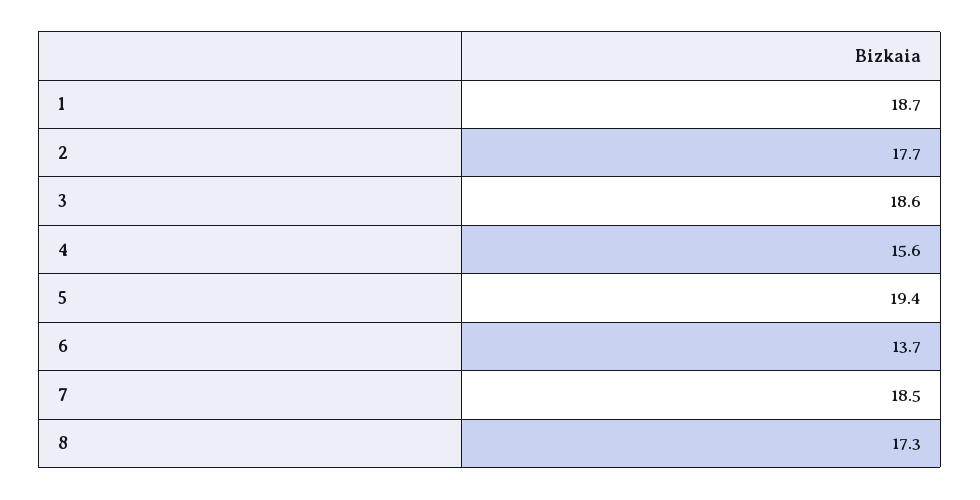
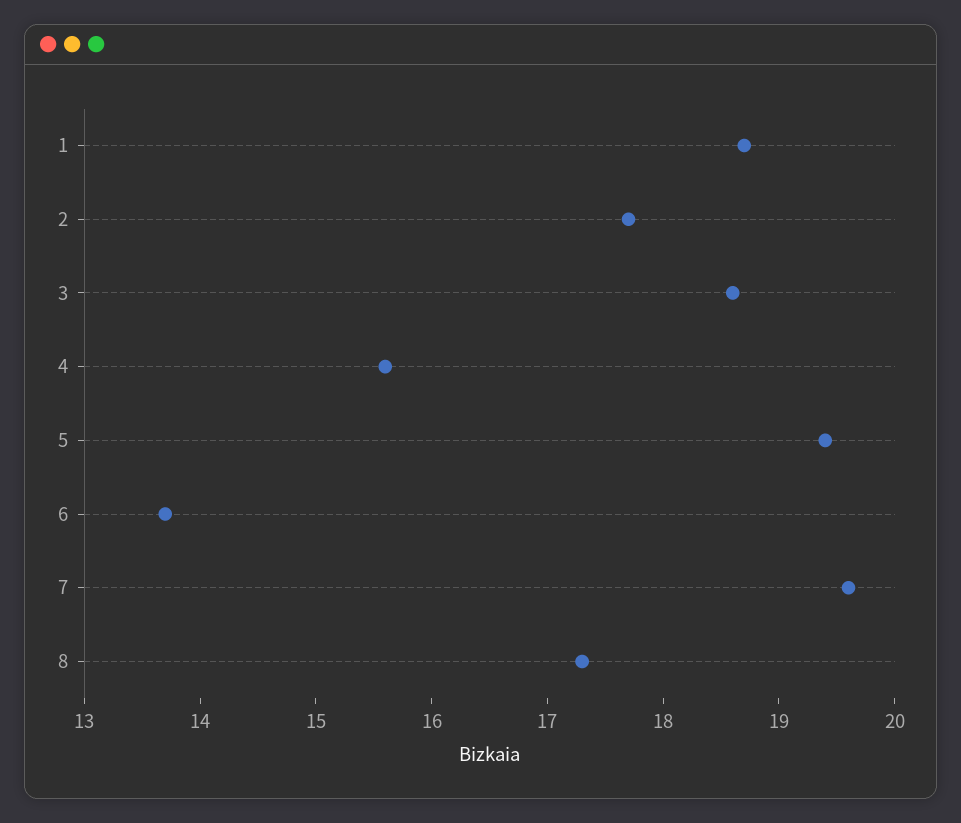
7: 18.5 -> 19.6

